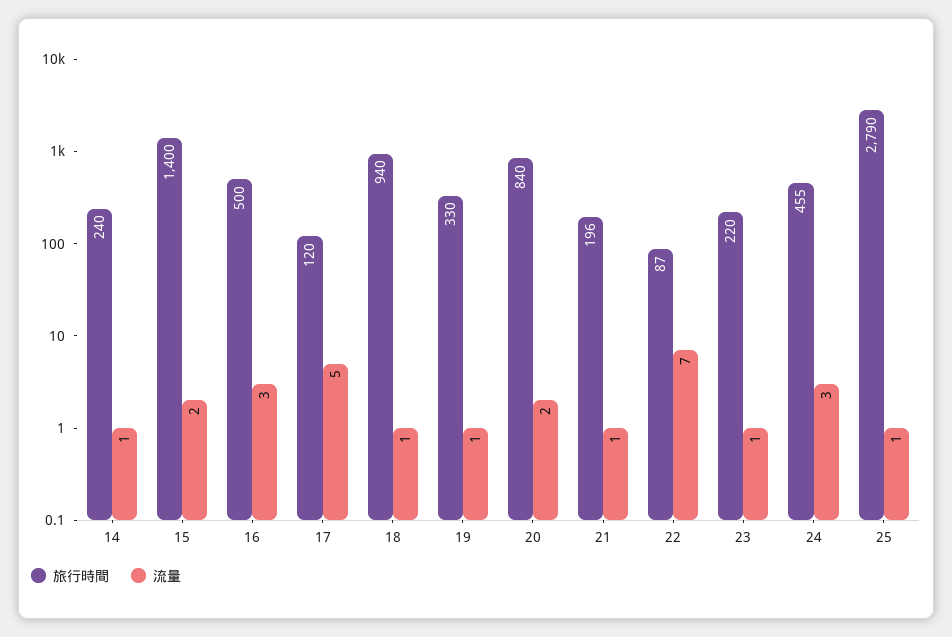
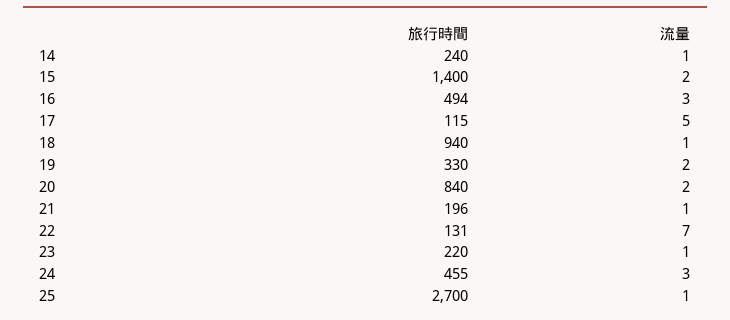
旅行時間, 16: 500 -> 494
旅行時間, 17: 120 -> 115
流量, 19: 1 -> 2
旅行時間, 22: 87 -> 131
旅行時間, 25: 2790 -> 2700

